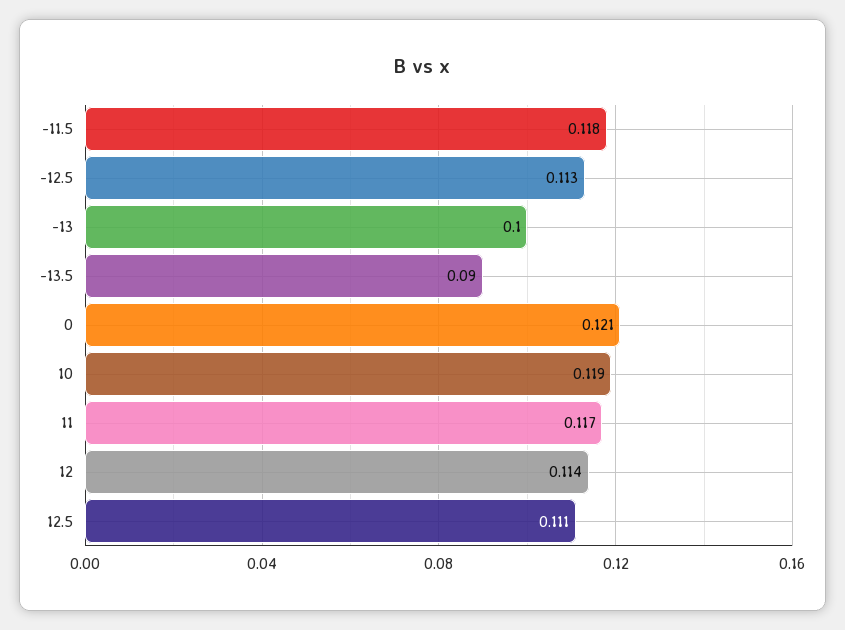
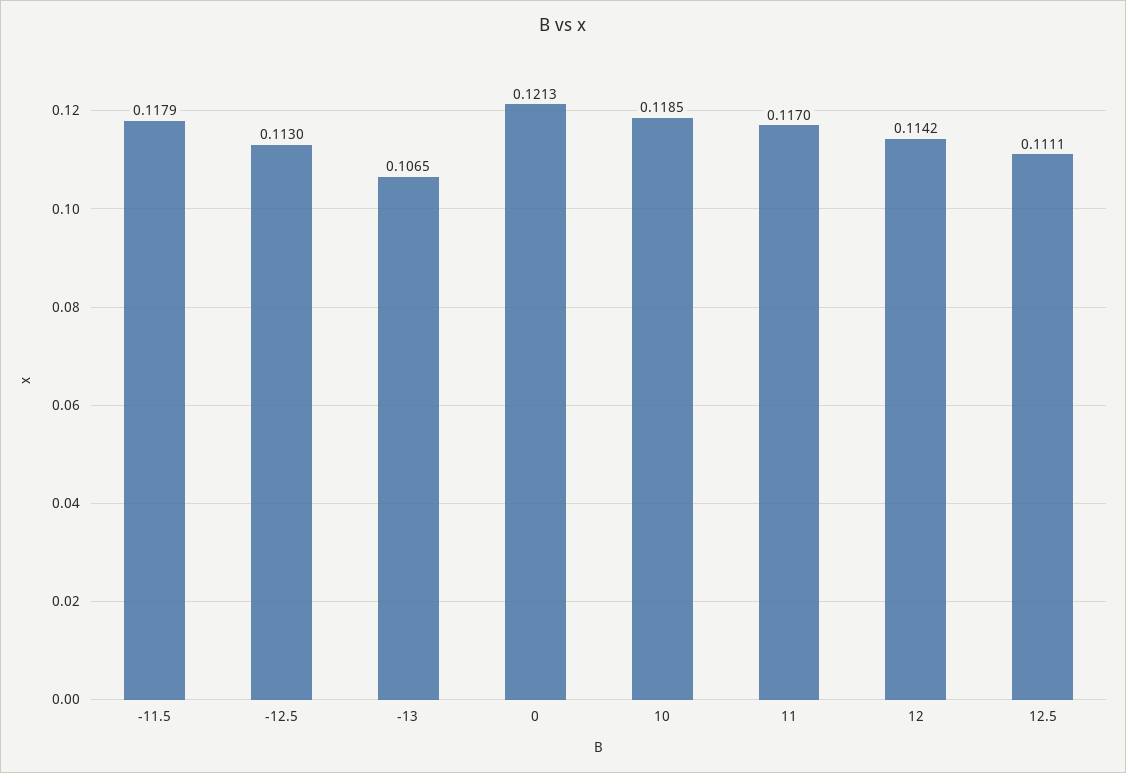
-13: 0.1 -> 0.1065
-13.5: 0.09 -> none

